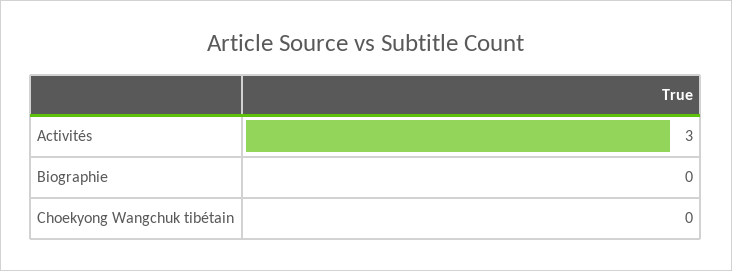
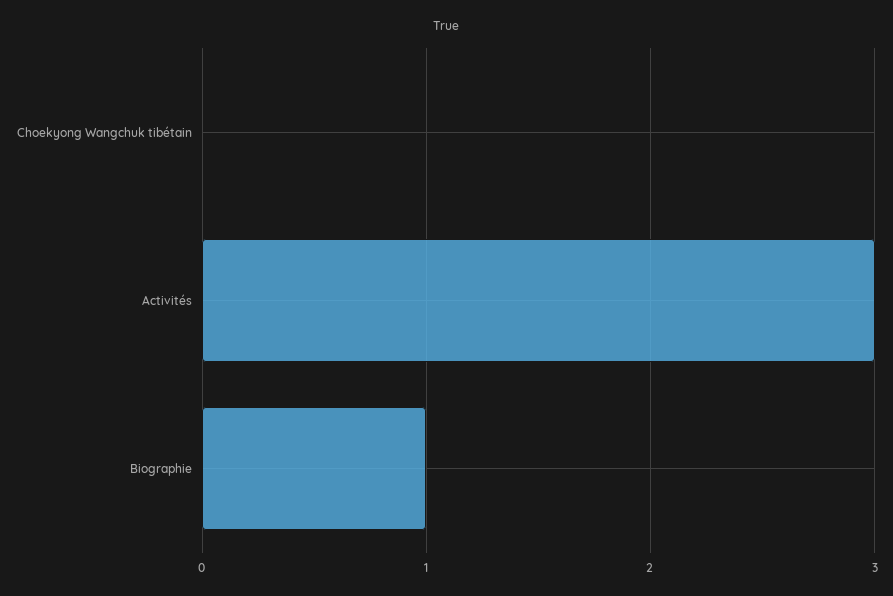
Biographie: 0 -> 1

